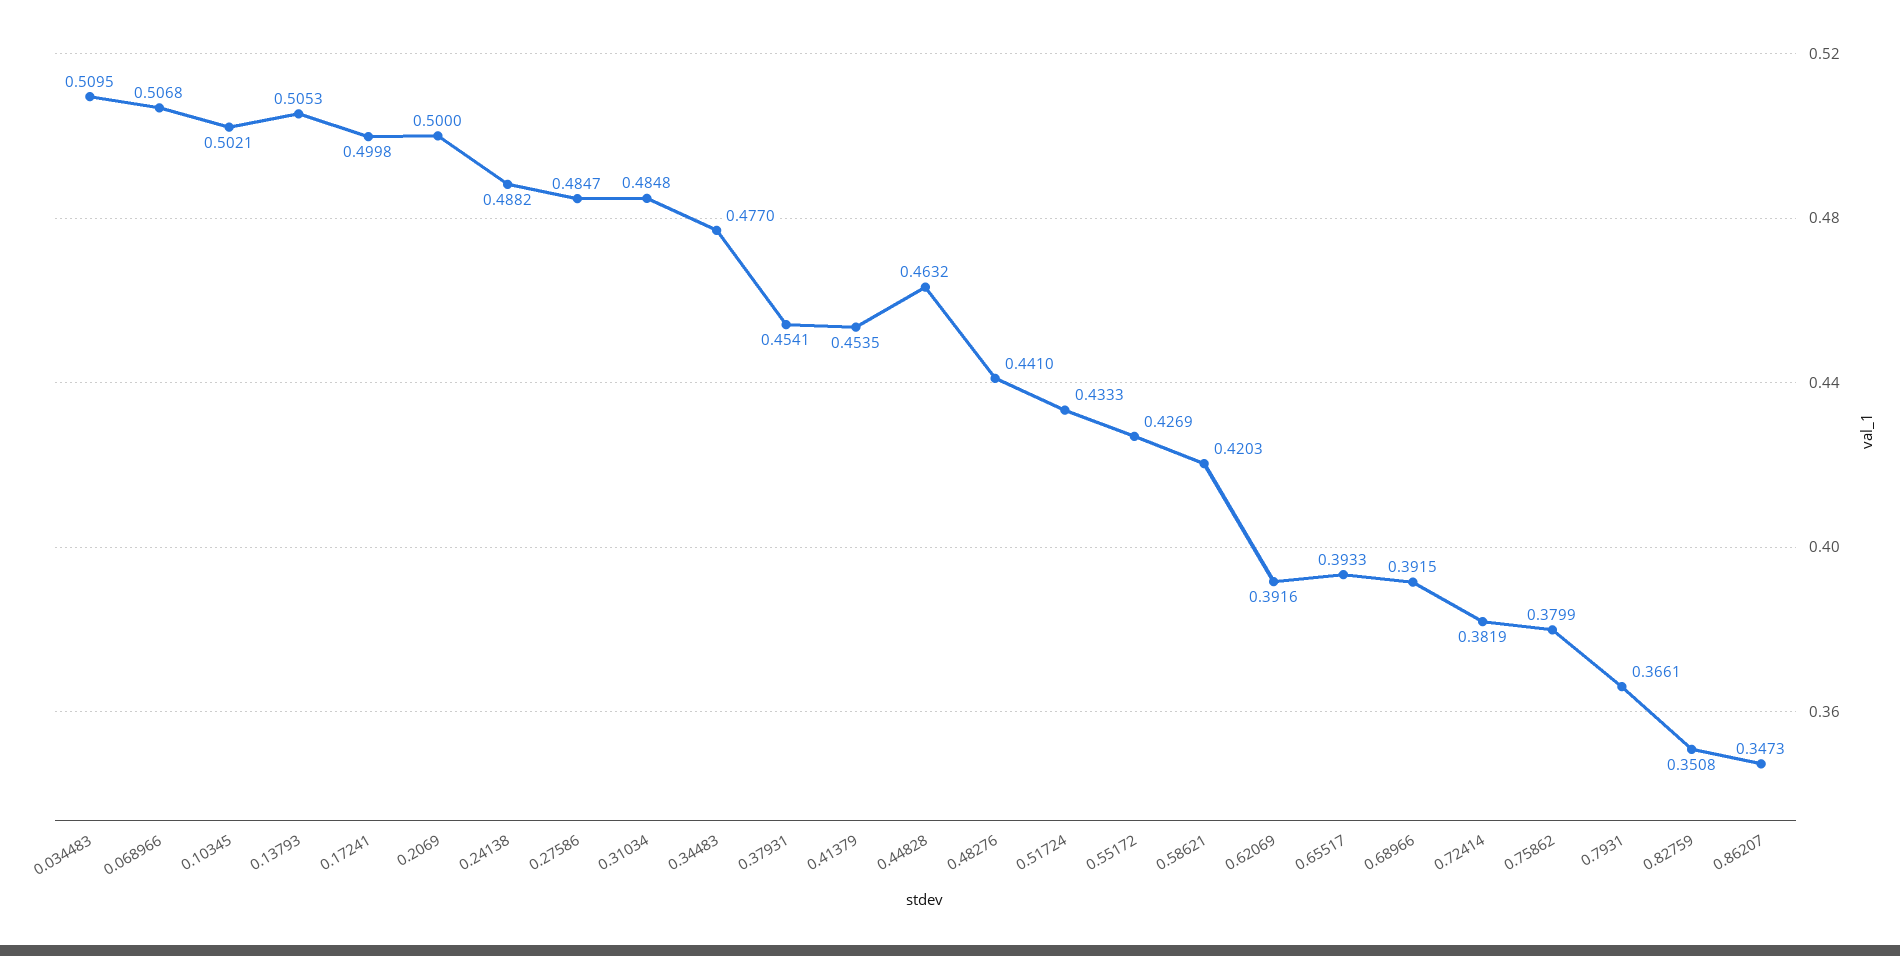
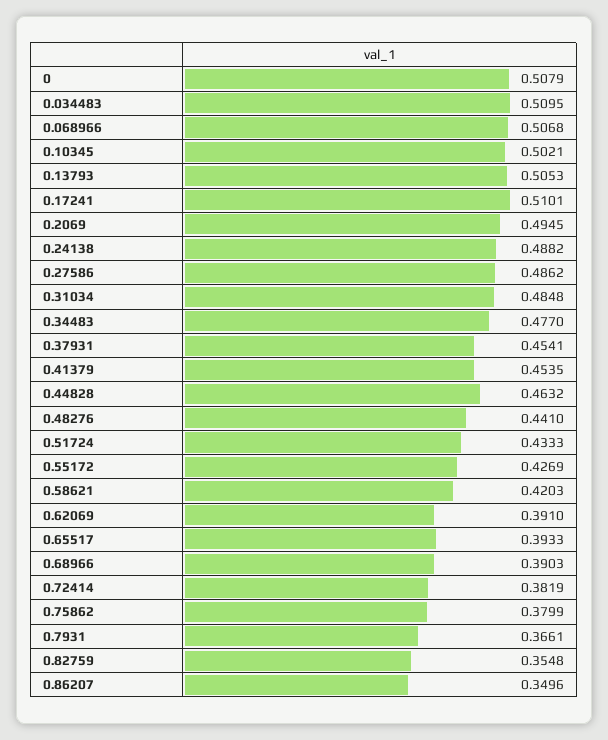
0.17241: 0.4998 -> 0.5101
0.2069: 0.5 -> 0.4945
0.27586: 0.4847 -> 0.4862
0.62069: 0.3916 -> 0.391
0.68966: 0.3915 -> 0.3903
0.82759: 0.3508 -> 0.3548
0.86207: 0.3473 -> 0.3496
0: none -> 0.5079

